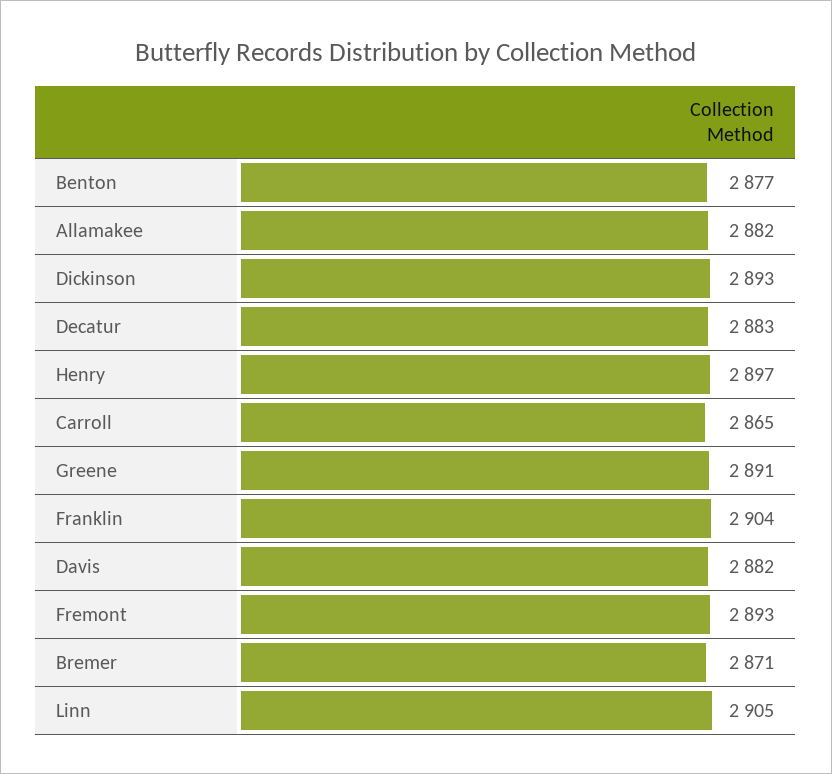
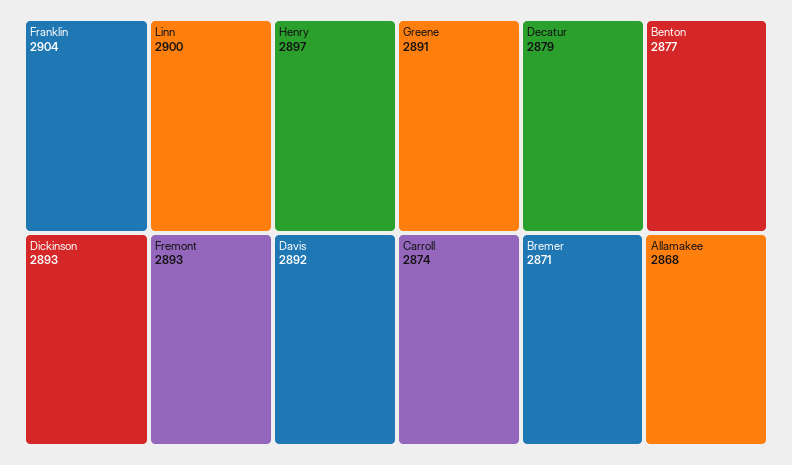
Allamakee: 2882 -> 2868
Decatur: 2883 -> 2879
Carroll: 2865 -> 2874
Davis: 2882 -> 2892
Linn: 2905 -> 2900

